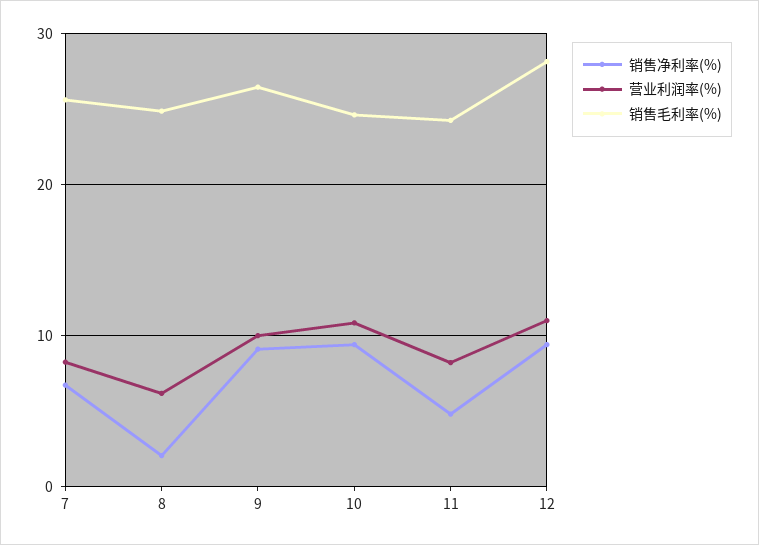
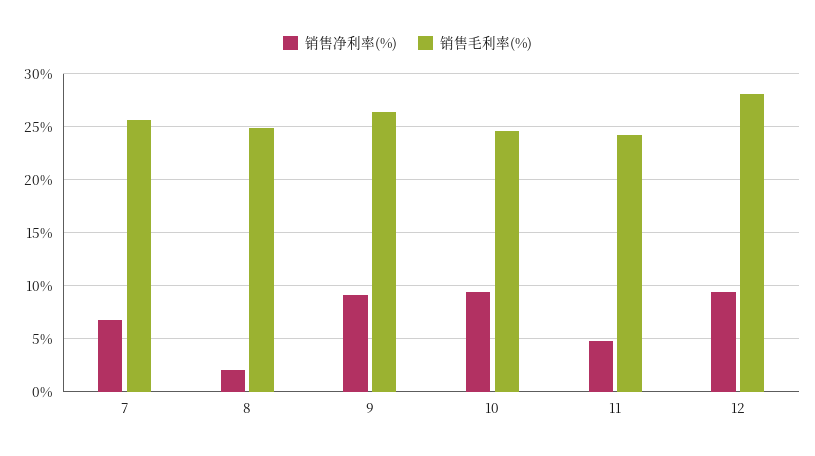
营业利润率(%), 7: 8 -> none
营业利润率(%), 8: 6 -> none
营业利润率(%), 9: 10 -> none
营业利润率(%), 10: 11 -> none
营业利润率(%), 11: 8 -> none
营业利润率(%), 12: 11 -> none

